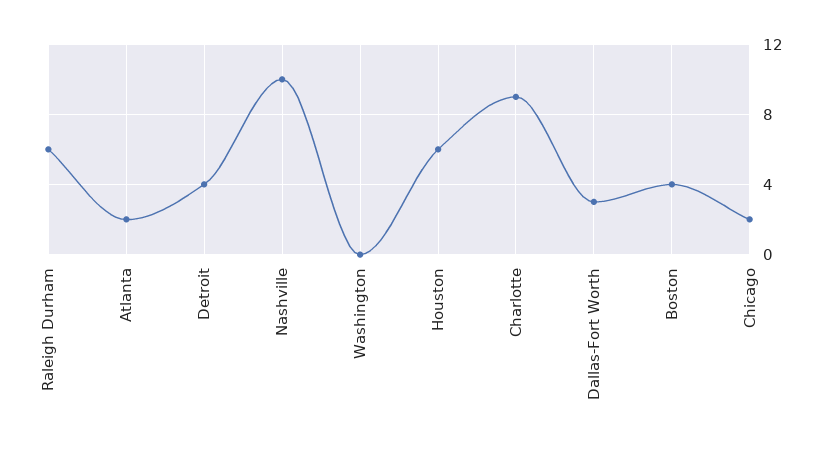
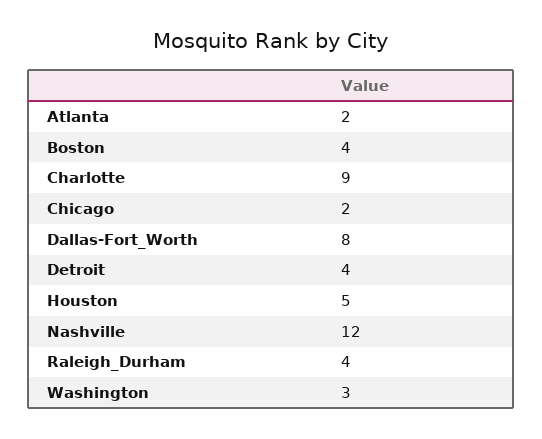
Raleigh Durham: 6 -> 4
Nashville: 10 -> 12
Washington: 0 -> 3
Houston: 6 -> 5
Dallas-Fort Worth: 3 -> 8

